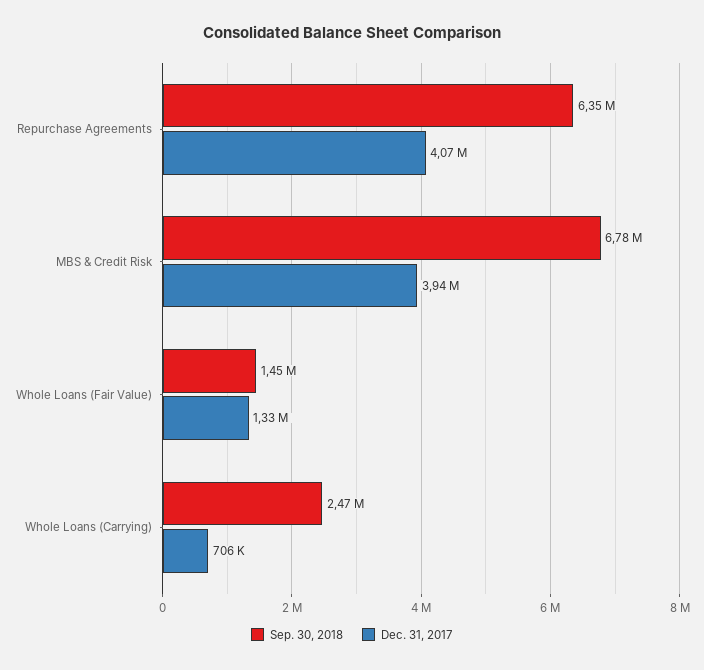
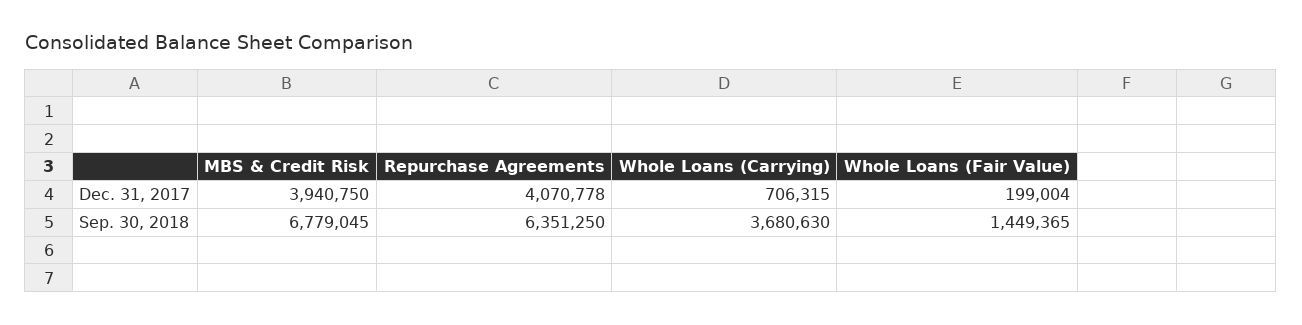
Dec. 31, 2017, Whole Loans (Fair Value): 1330000 -> 199004
Sep. 30, 2018, Whole Loans (Carrying): 2470000 -> 3680630

